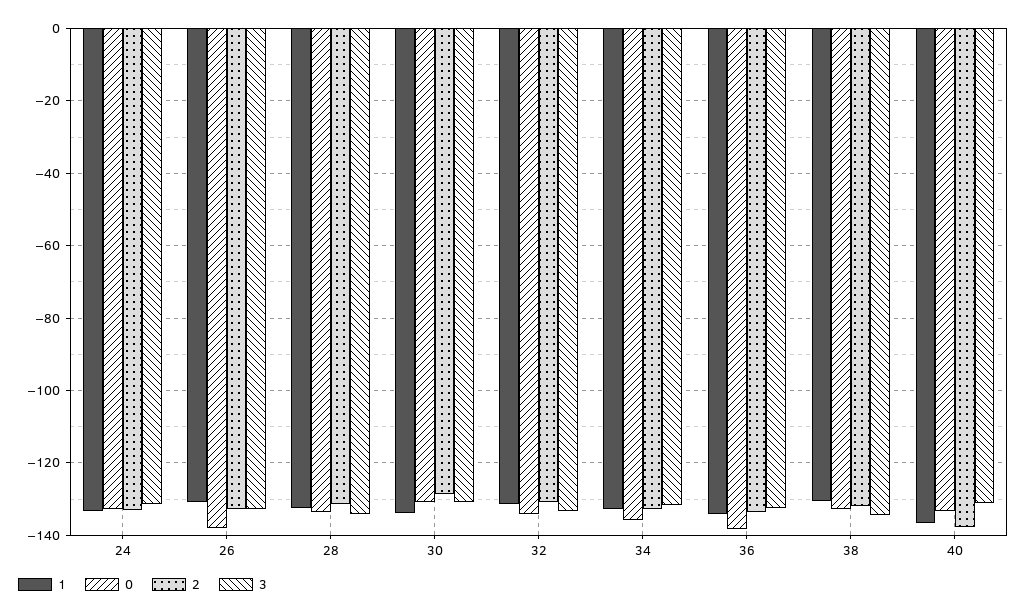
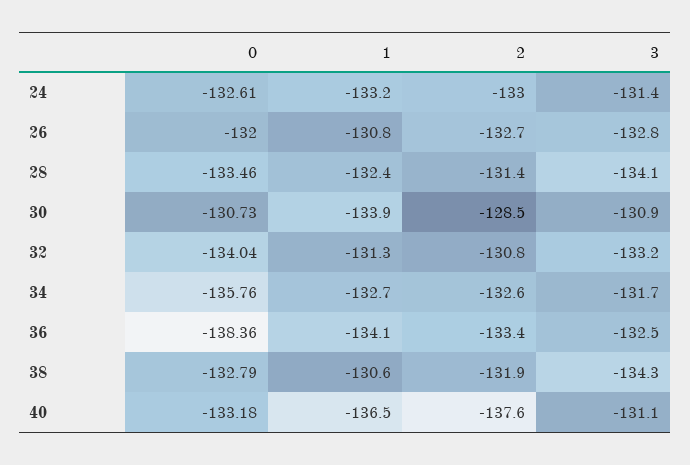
0, 26: -138 -> -132

